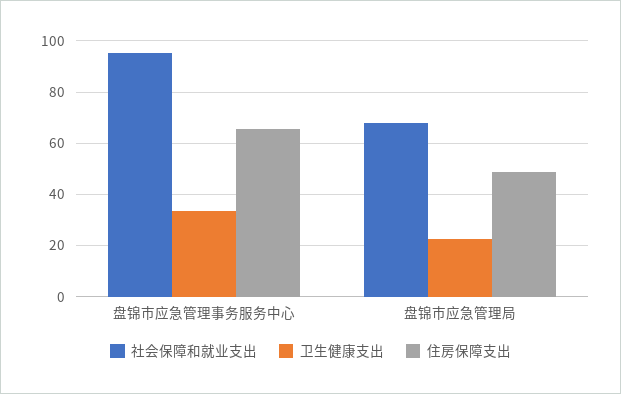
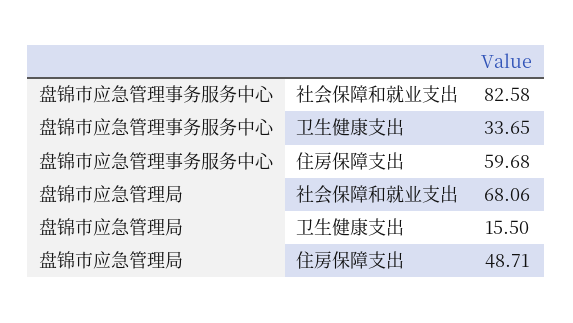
社会保障和就业支出, 盘锦市应急管理事务服务中心: 95 -> 82.58
住房保障支出, 盘锦市应急管理事务服务中心: 65 -> 59.68
卫生健康支出, 盘锦市应急管理局: 22.5 -> 15.5

